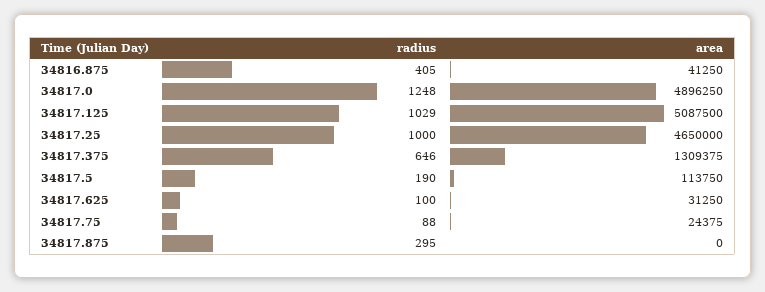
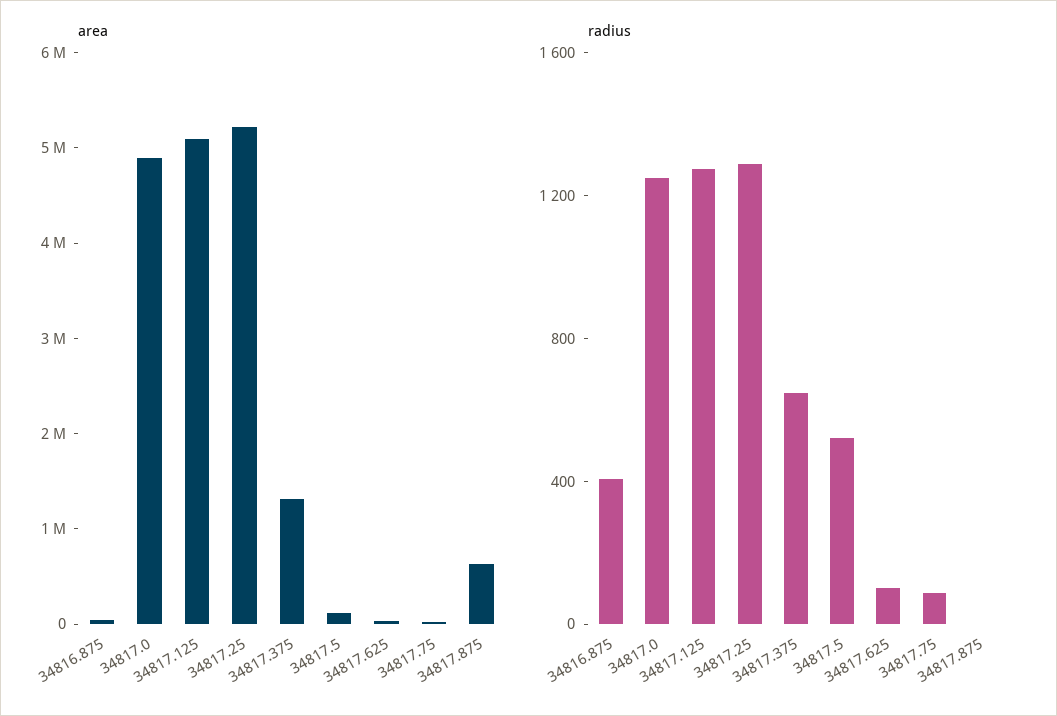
radius, 34817.125: 1029 -> 1300
radius, 34817.25: 1000 -> 1300
area, 34817.25: 4650000 -> 5200000
radius, 34817.5: 190 -> 500
radius, 34817.875: 295 -> 0
area, 34817.875: 0 -> 600000

